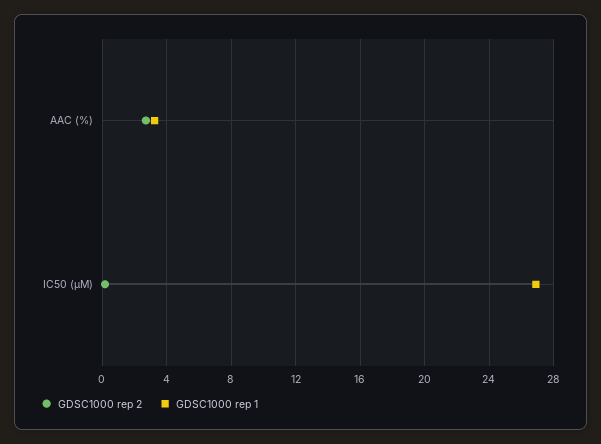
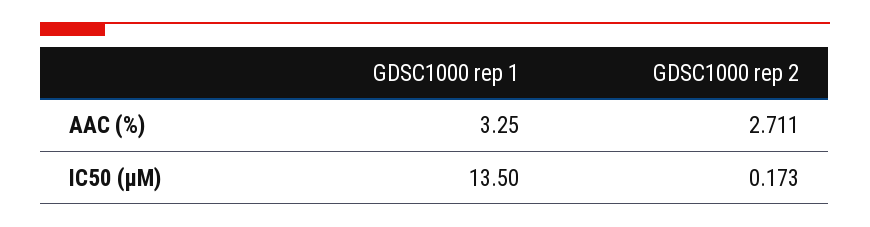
GDSC1000 rep 1, IC50 (µM): 27 -> 13.5

